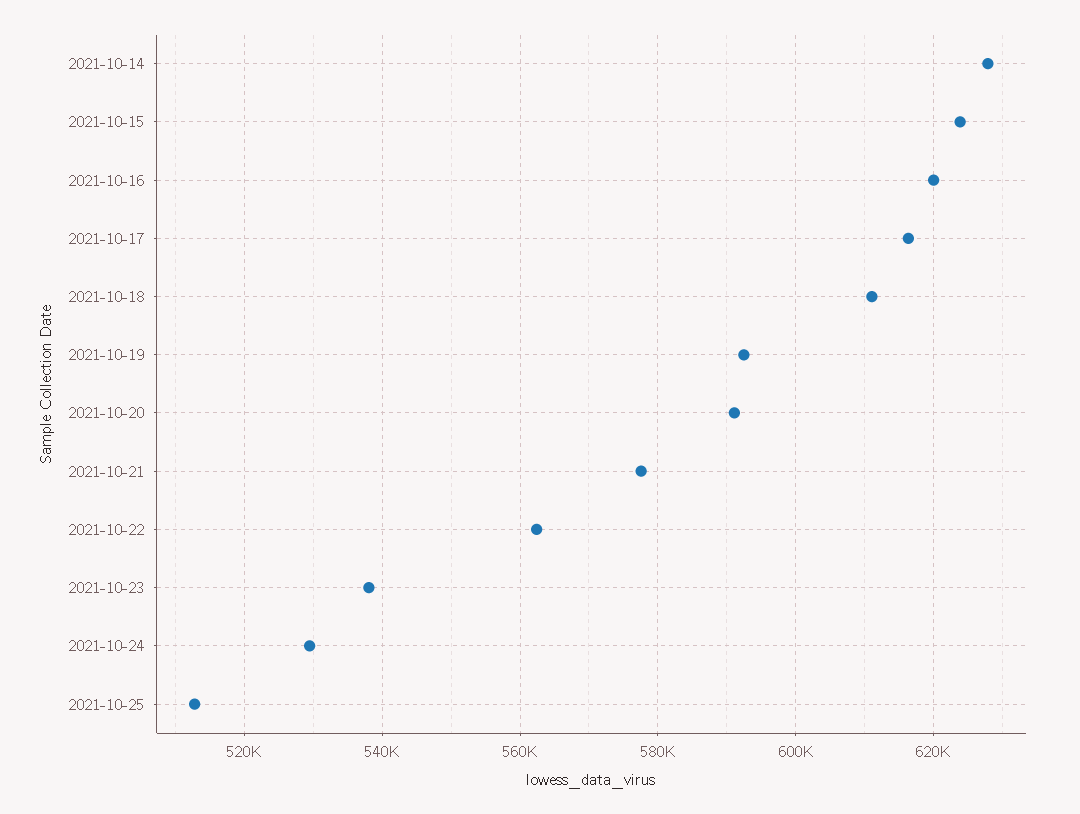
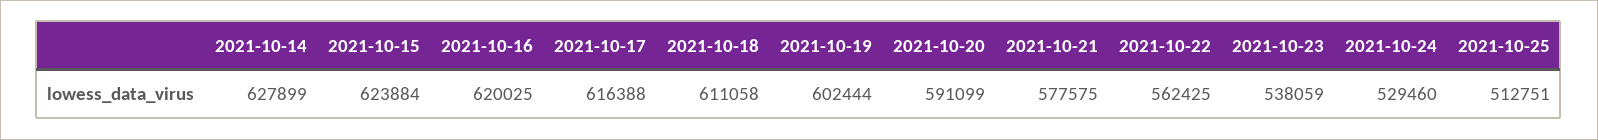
2021-10-19: 592000 -> 602444

